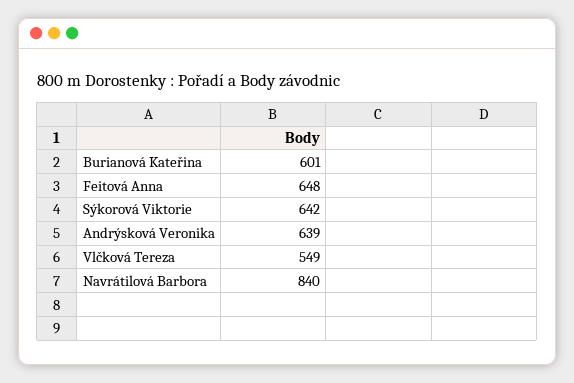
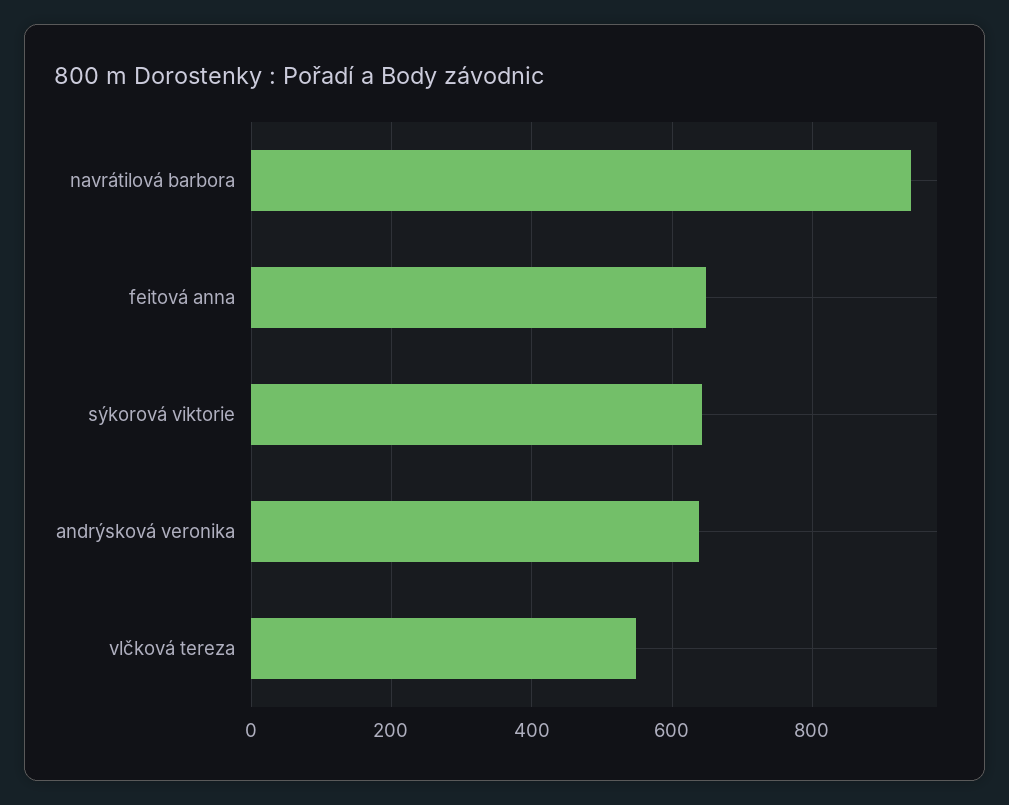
Burianová Kateřina: 601 -> none
Navrátilová Barbora: 840 -> 940

